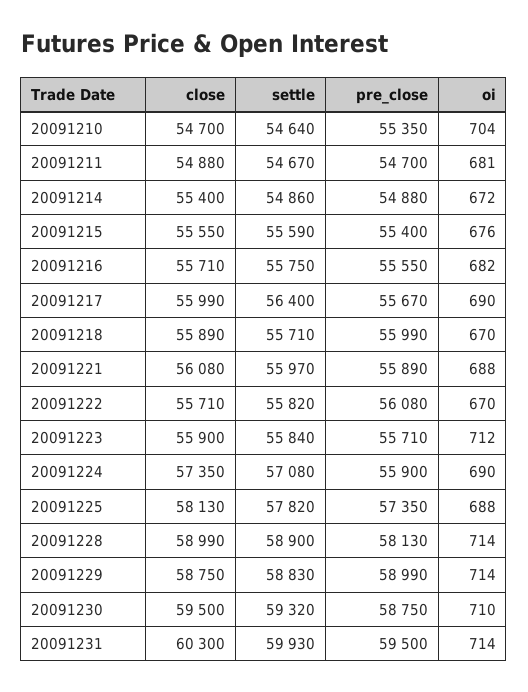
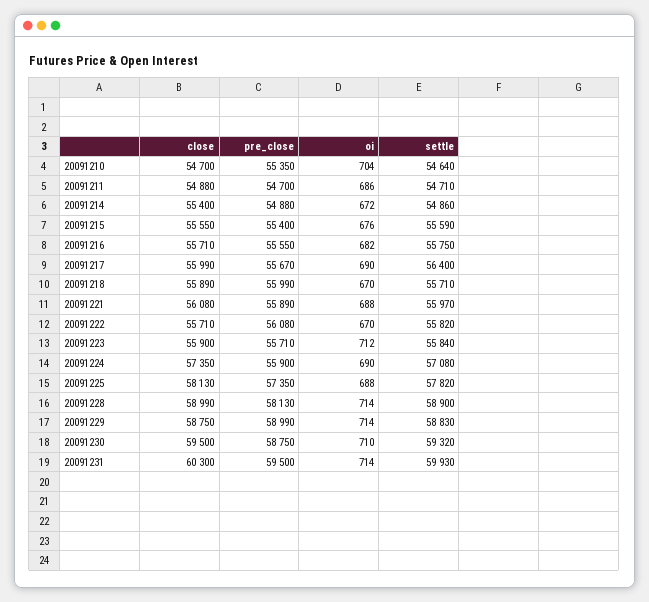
settle, 20091211: 54670 -> 54710
oi, 20091211: 681 -> 686

